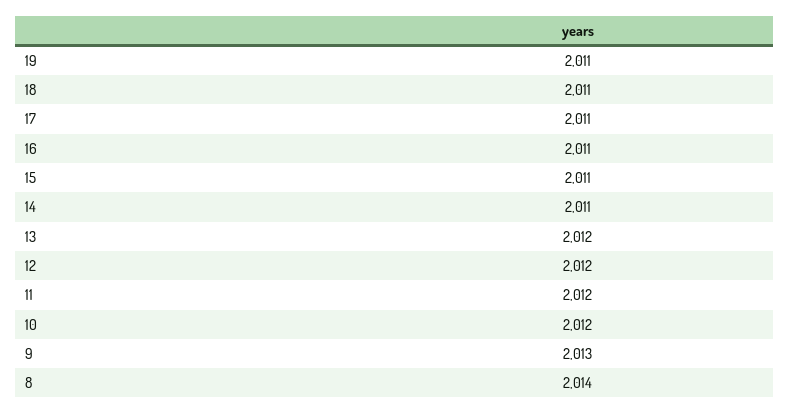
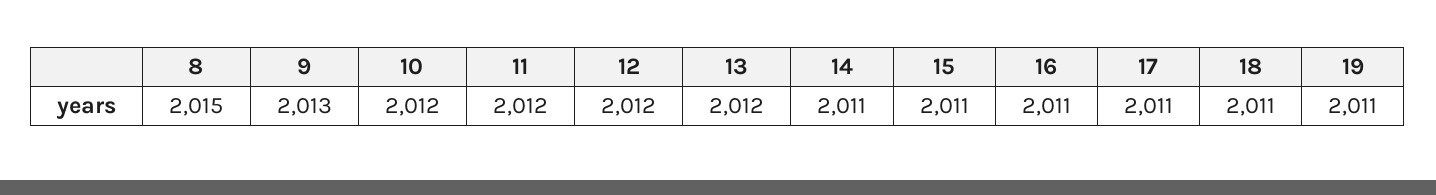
8: 2014 -> 2015

